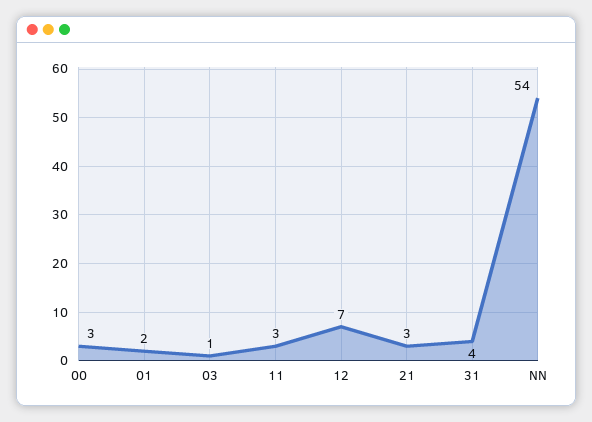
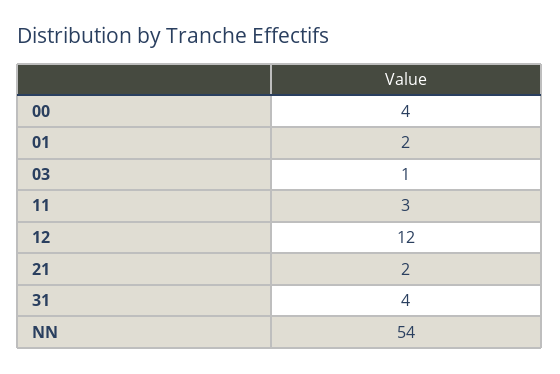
00: 3 -> 4
12: 7 -> 12
21: 3 -> 2

